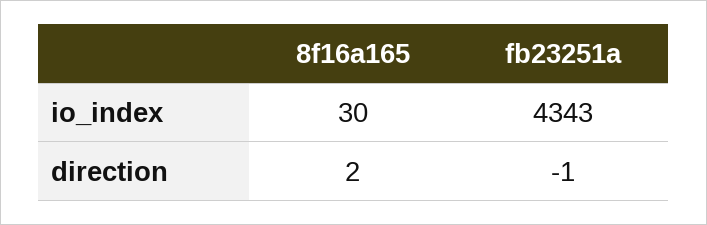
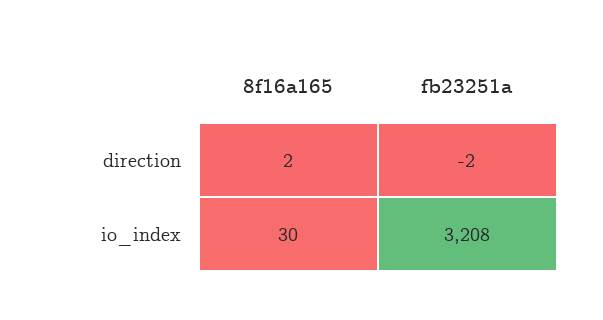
fb23251a, io_index: 4343 -> 3208
fb23251a, direction: -1 -> -2

